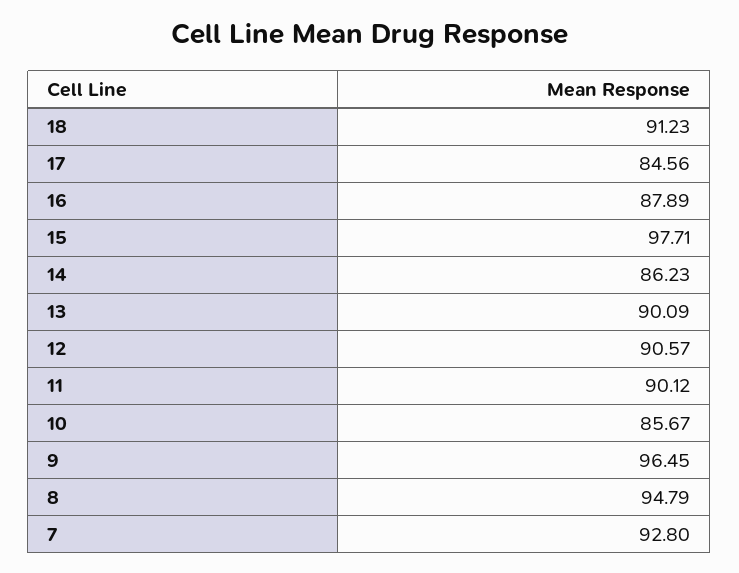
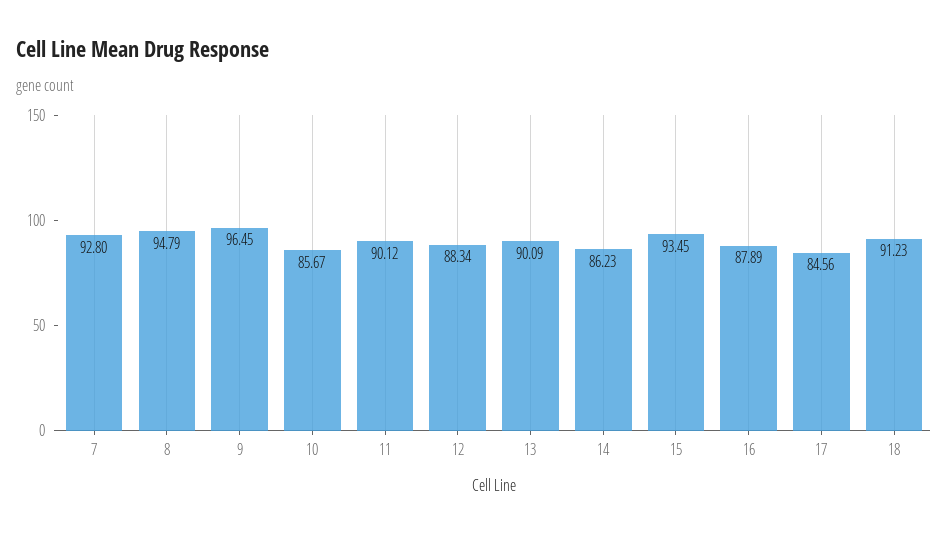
15: 97.71 -> 93.45
12: 90.57 -> 88.34

